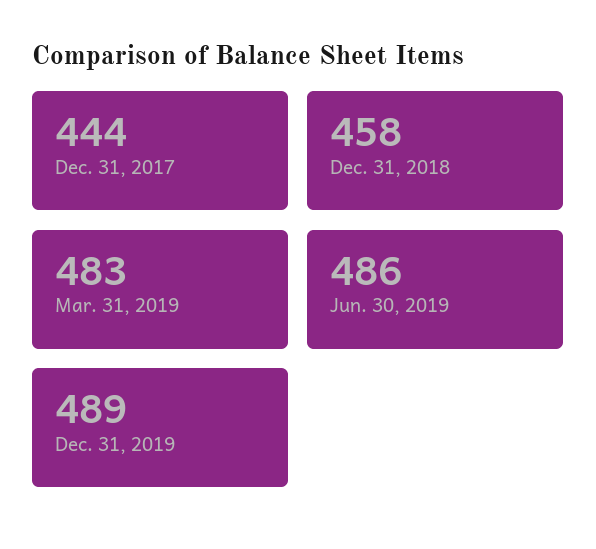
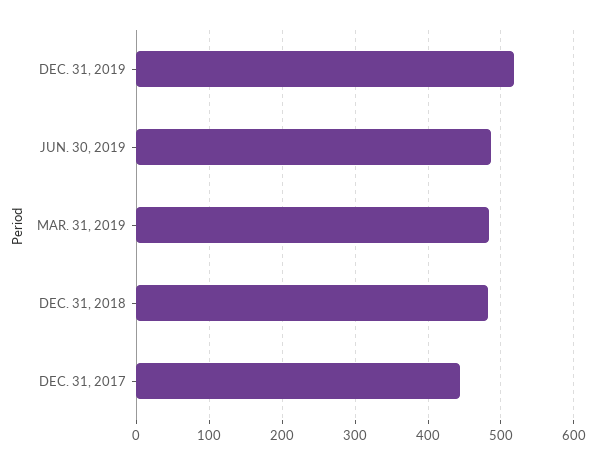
Dec. 31, 2018: 458 -> 480
Dec. 31, 2019: 489 -> 520

